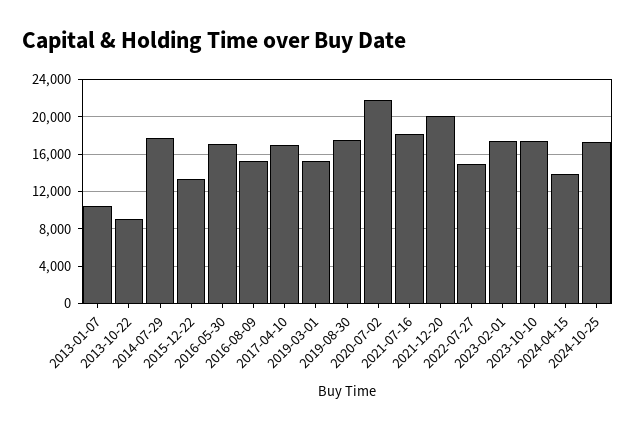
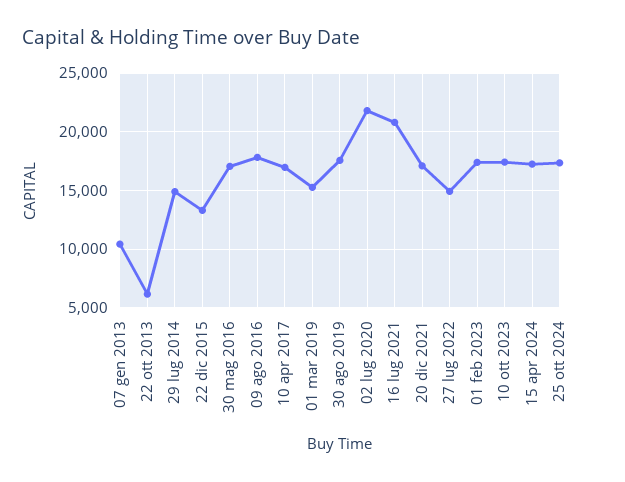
2013-10-22: 9000 -> 6000
2014-07-29: 18000 -> 15000
2016-08-09: 15000 -> 18000
2021-07-16: 18000 -> 21000
2021-12-20: 20000 -> 17000
2024-04-15: 14000 -> 17000

